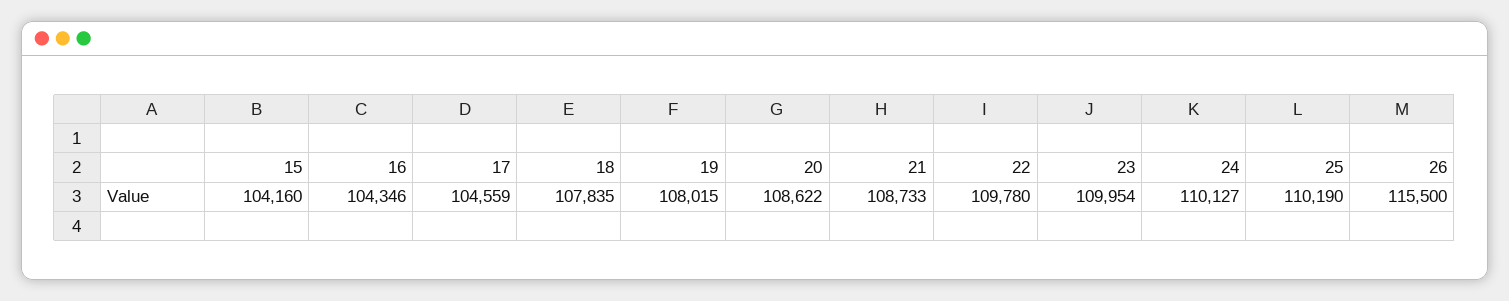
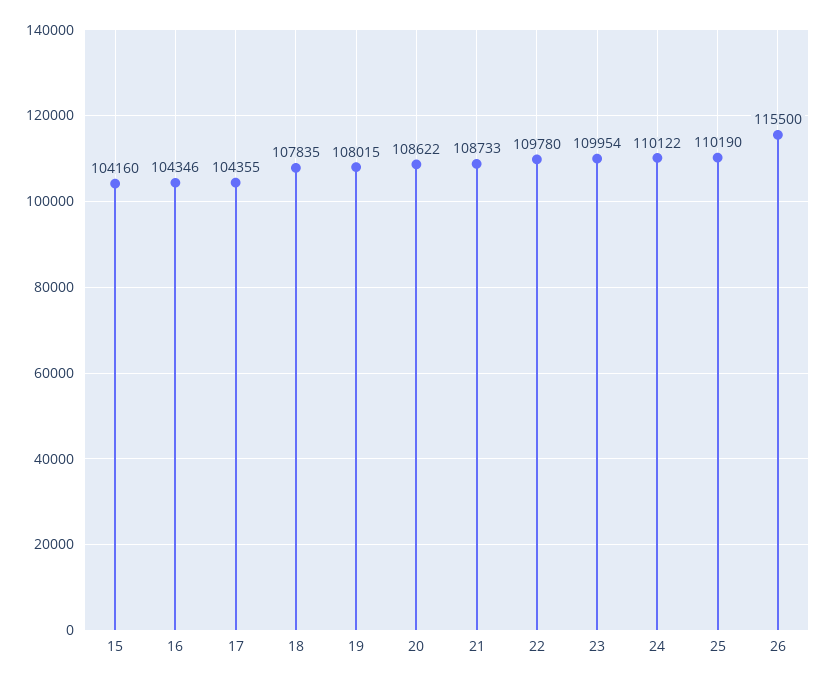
17: 104559 -> 104355
24: 110127 -> 110122

